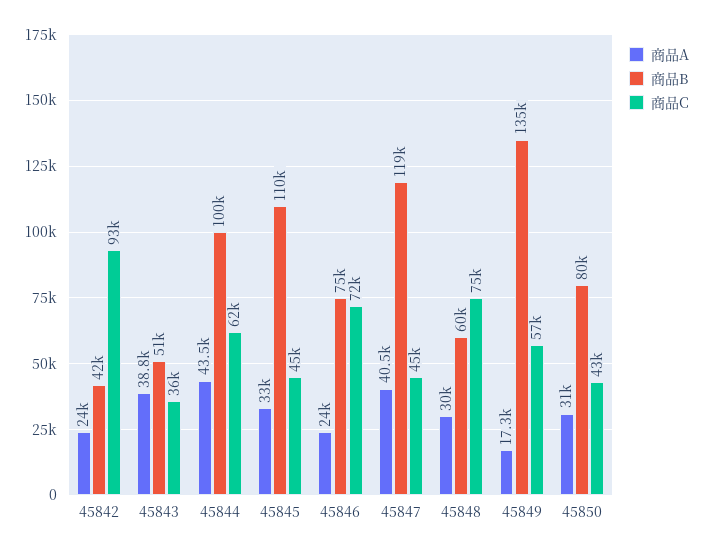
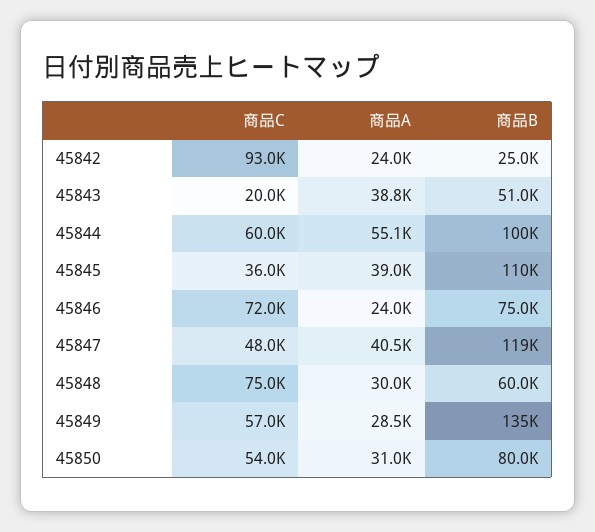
商品B, 45842: 42000 -> 25000
商品C, 45843: 36000 -> 20000
商品A, 45844: 43500 -> 55100
商品C, 45844: 62000 -> 60000
商品A, 45845: 33000 -> 39000
商品C, 45845: 45000 -> 36000
商品C, 45847: 45000 -> 48000
商品A, 45849: 17300 -> 28500
商品C, 45850: 43000 -> 54000

